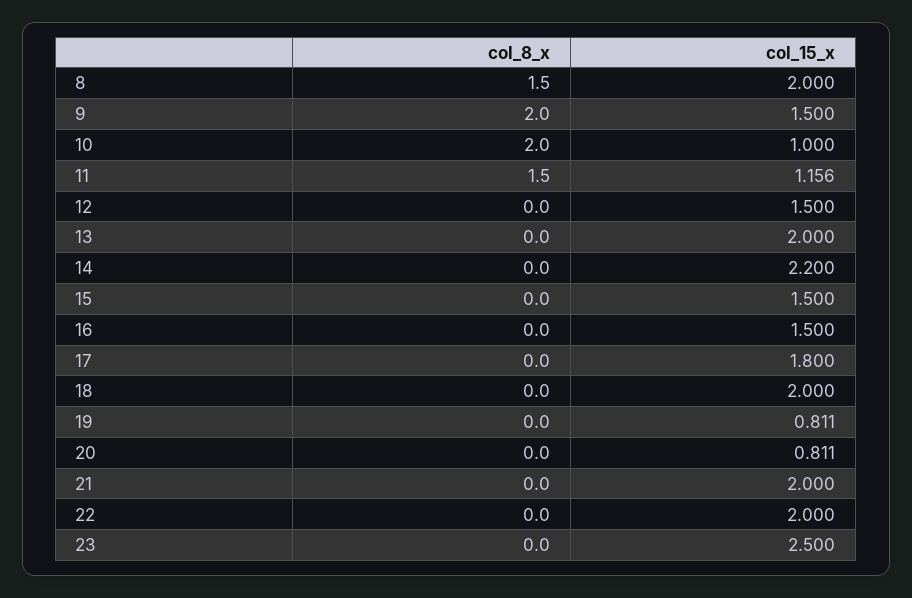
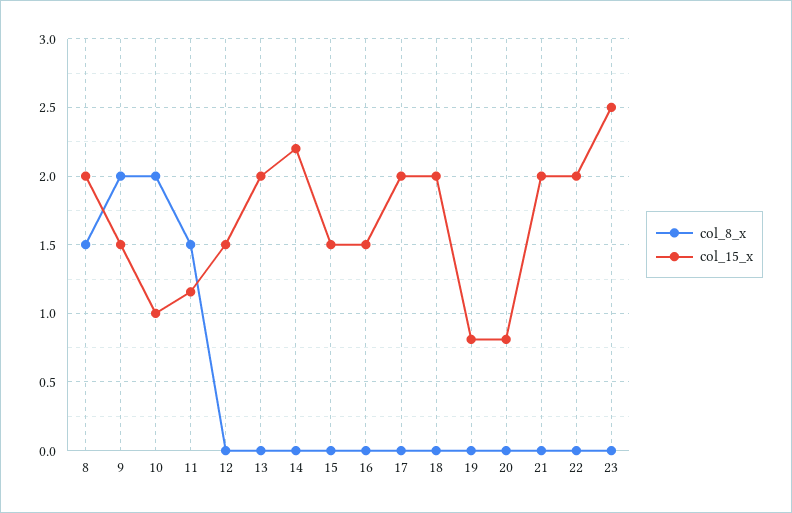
col_15_x, 17: 1.8 -> 2

